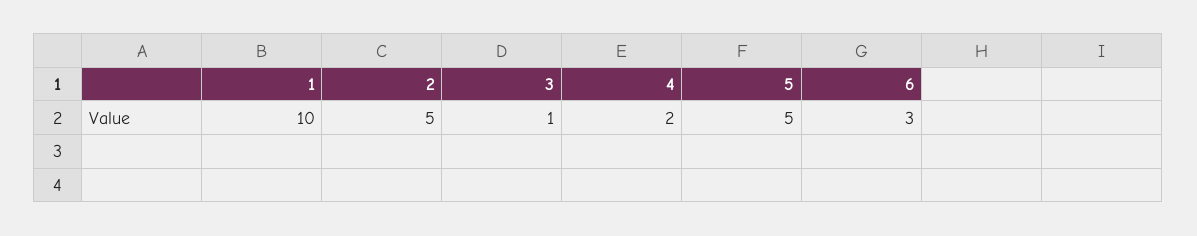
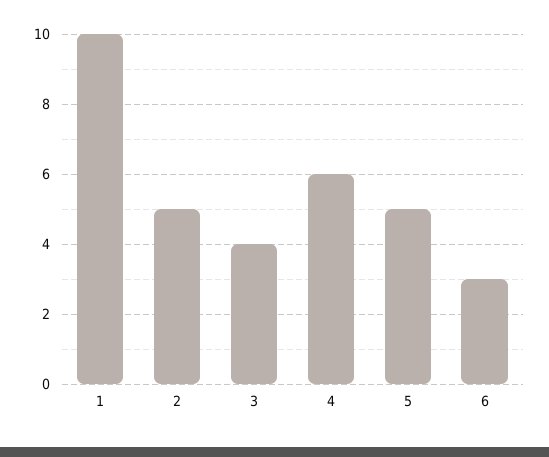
3: 1 -> 4
4: 2 -> 6

